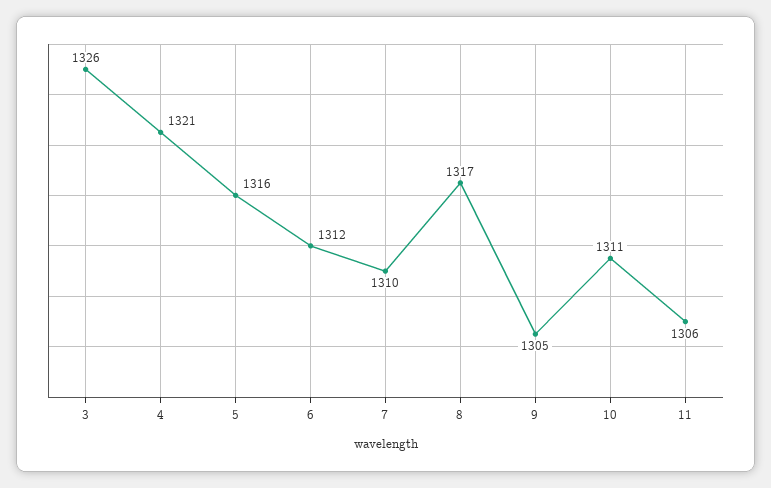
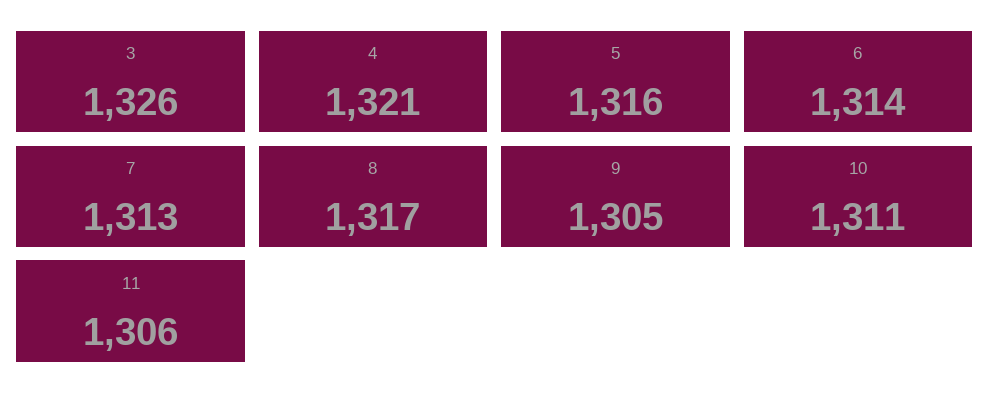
6: 1312 -> 1314
7: 1310 -> 1313

